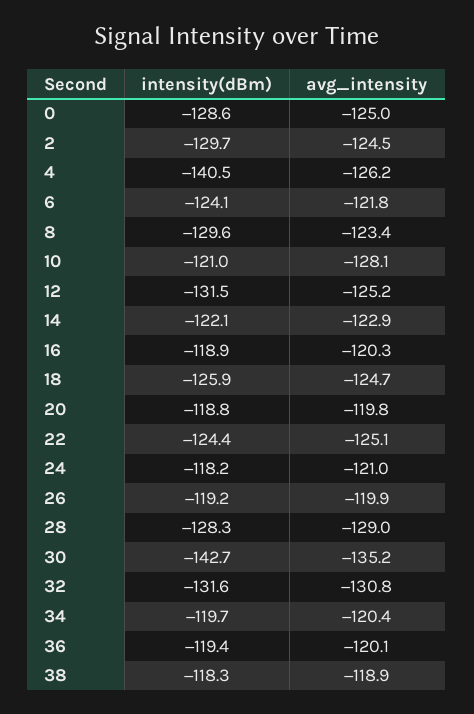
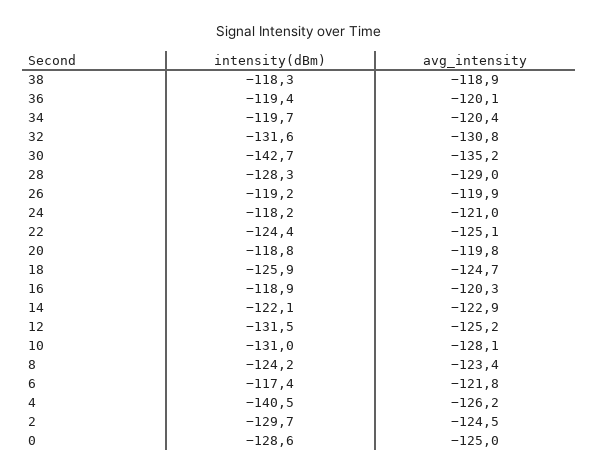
intensity(dBm), 6: -124.1 -> -117.4
intensity(dBm), 8: -129.6 -> -124.2
intensity(dBm), 10: -121 -> -131

